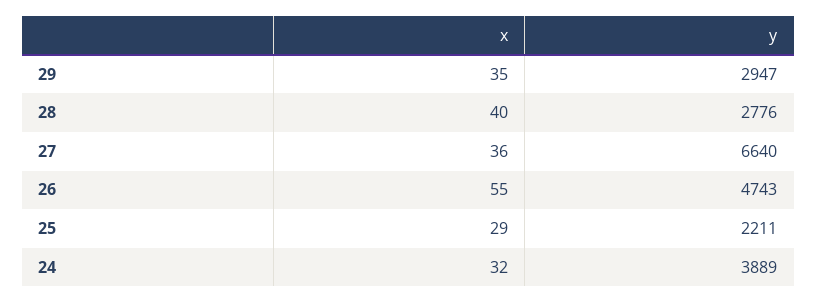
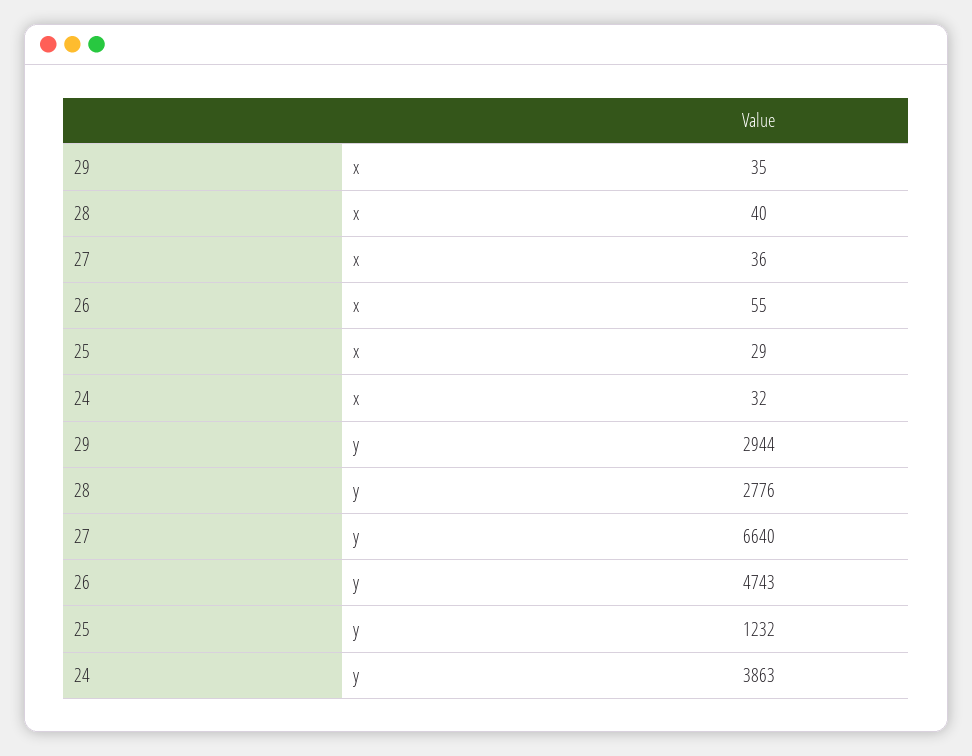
y, 29: 2947 -> 2944
y, 25: 2211 -> 1232
y, 24: 3889 -> 3863

